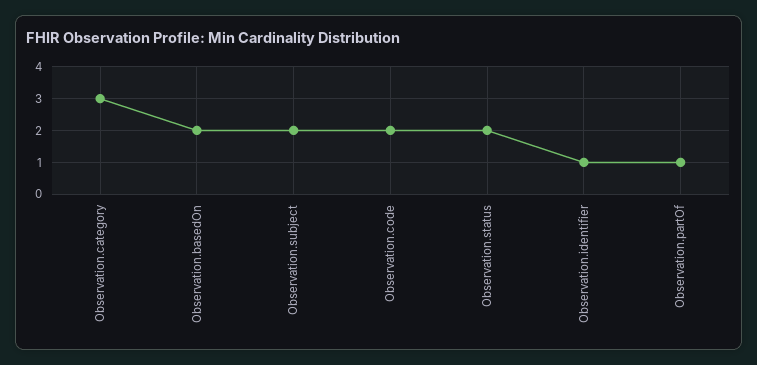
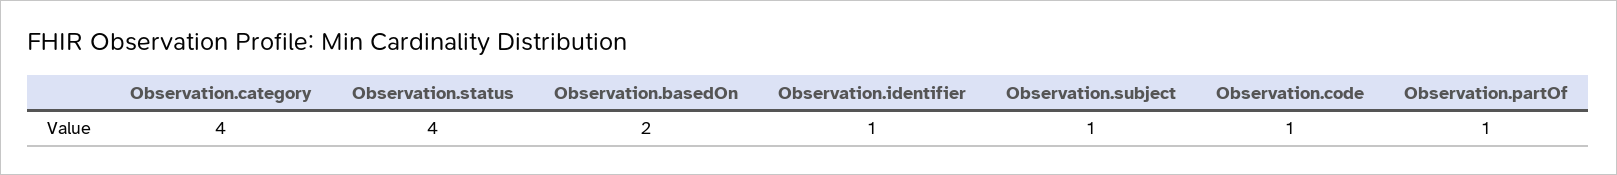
Observation.category: 3 -> 4
Observation.subject: 2 -> 1
Observation.code: 2 -> 1
Observation.status: 2 -> 4

